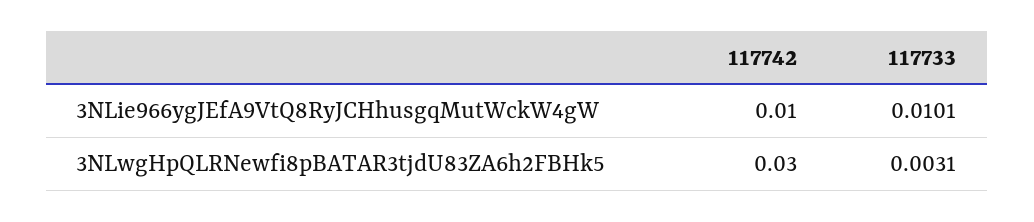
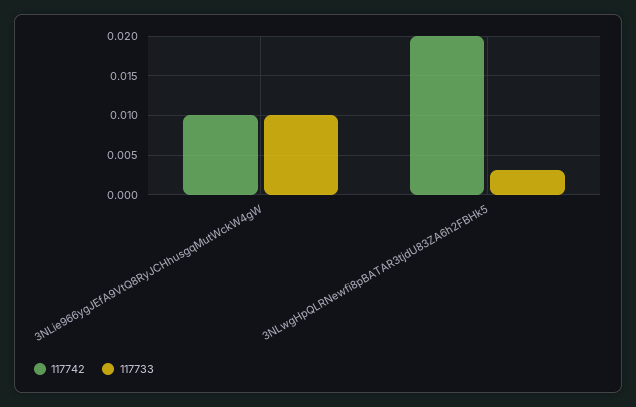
117742, 3NLwgHpQLRNewfi8pBATAR3tjdU83ZA6h2FBHk5: 0.03 -> 0.02

